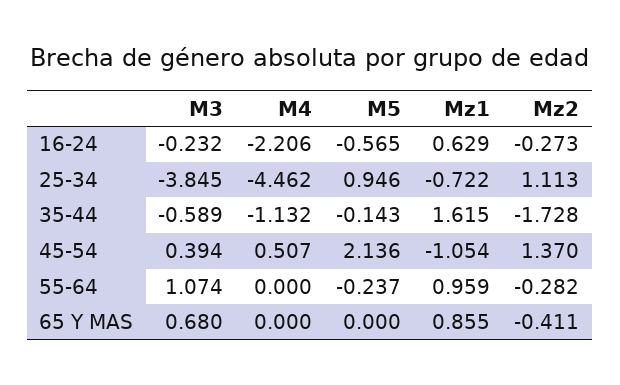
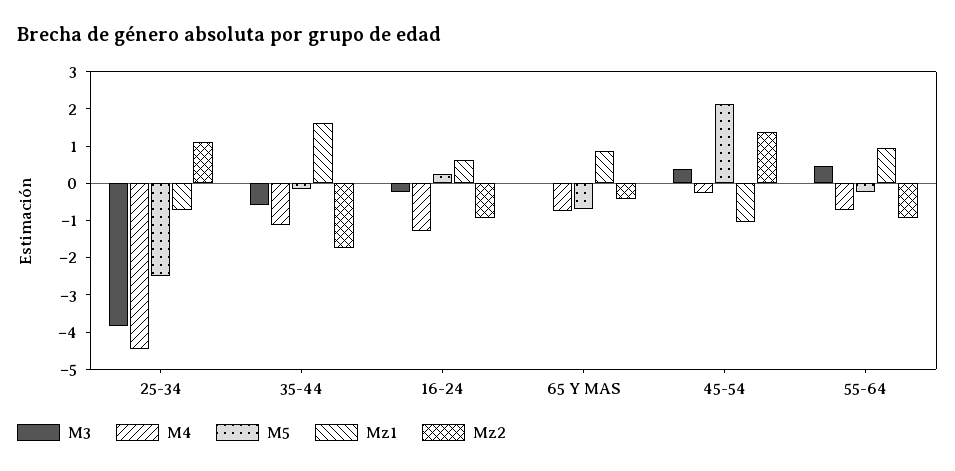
M4, 16-24: -2.206 -> -1.25
M5, 16-24: -0.565 -> 0.25
Mz2, 16-24: -0.273 -> -1
M5, 25-34: 0.946 -> -2.5
M4, 45-54: 0.507 -> -0.25
M3, 55-64: 1.074 -> 0.5
M4, 55-64: 0 -> -0.75
Mz2, 55-64: -0.282 -> -1
M3, 65 Y MAS: 0.68 -> 0
M4, 65 Y MAS: 0 -> -0.75
M5, 65 Y MAS: 0 -> -0.75

